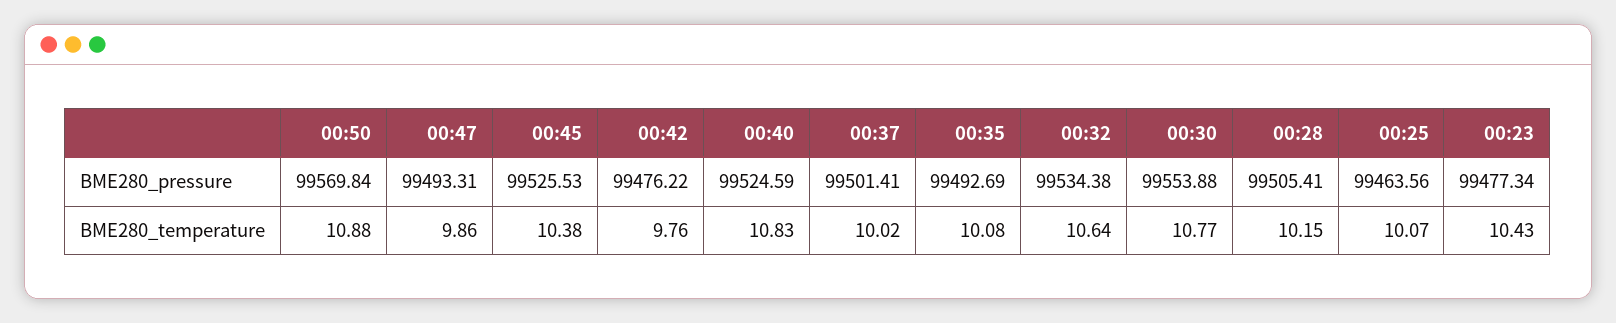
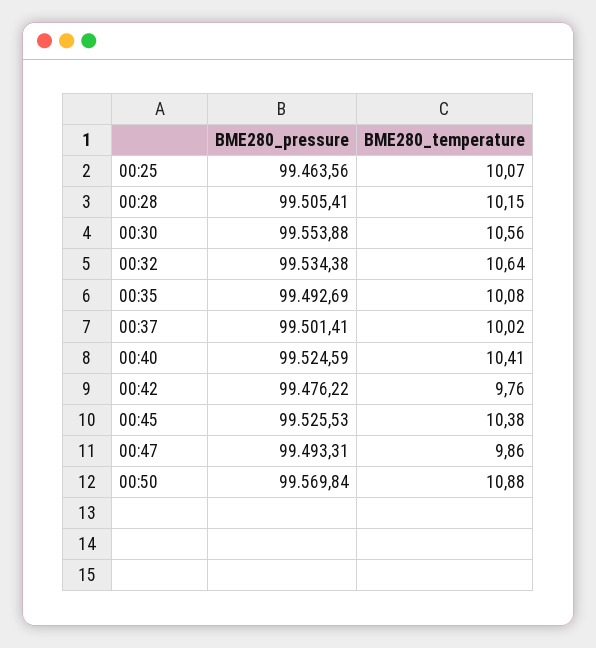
00:23, BME280_pressure: 99477.34 -> none
00:40, BME280_temperature: 10.83 -> 10.41
00:30, BME280_temperature: 10.77 -> 10.56
00:23, BME280_temperature: 10.43 -> none

